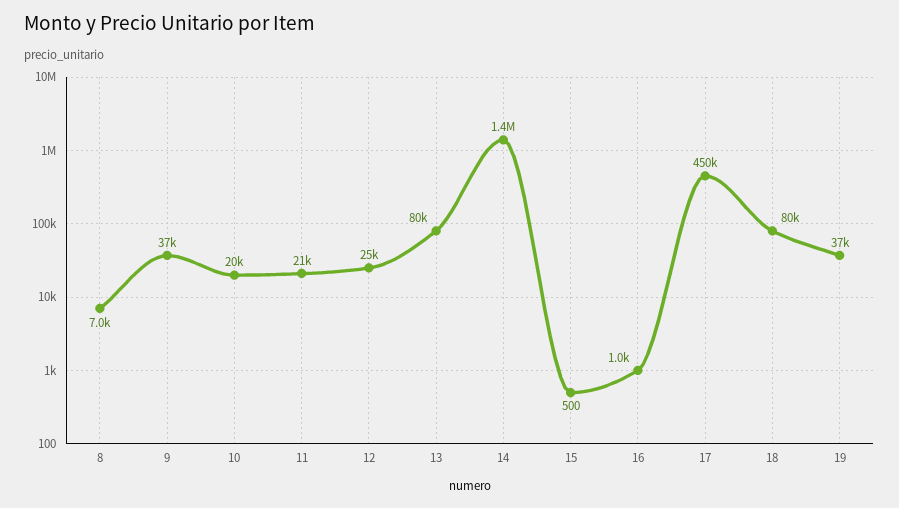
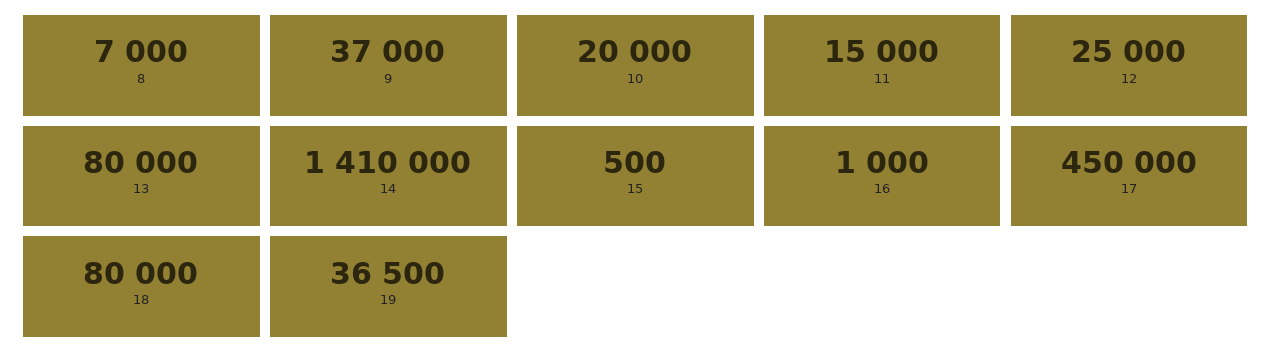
11: 21000 -> 15000

